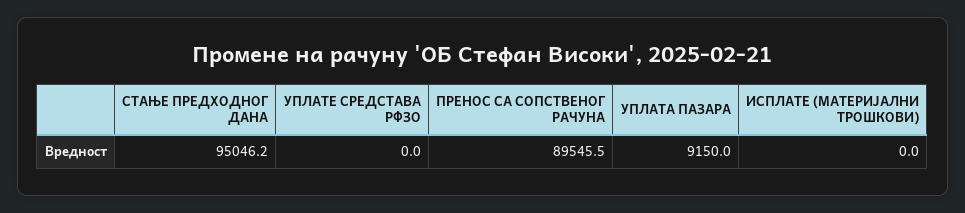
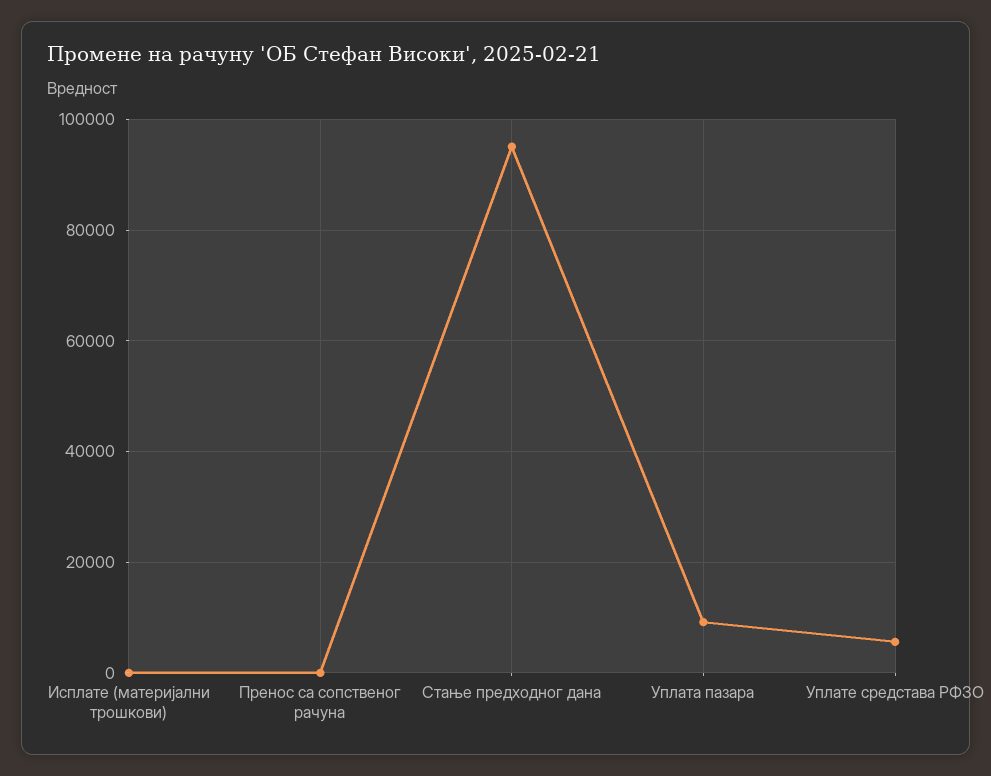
УПЛАТЕ СРЕДСТАВА РФЗО: 0 -> 6000
ПРЕНОС СА СОПСТВЕНОГ РАЧУНА: 89545.5 -> 0

